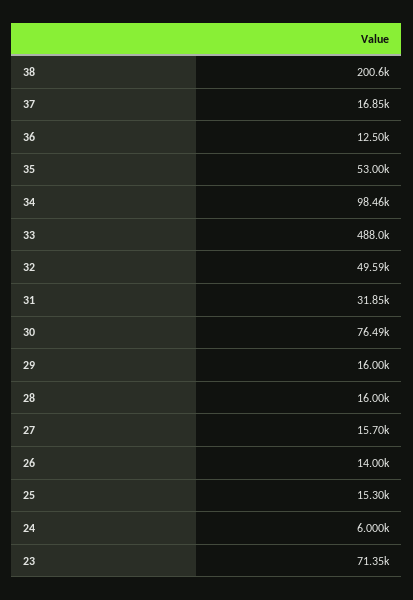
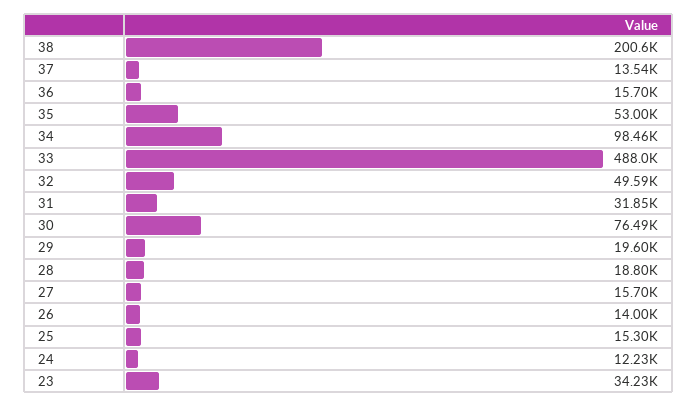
37: 16850 -> 13540
36: 12500 -> 15700
29: 16000 -> 19600
28: 16000 -> 18800
24: 6000 -> 12230
23: 71350 -> 34230

